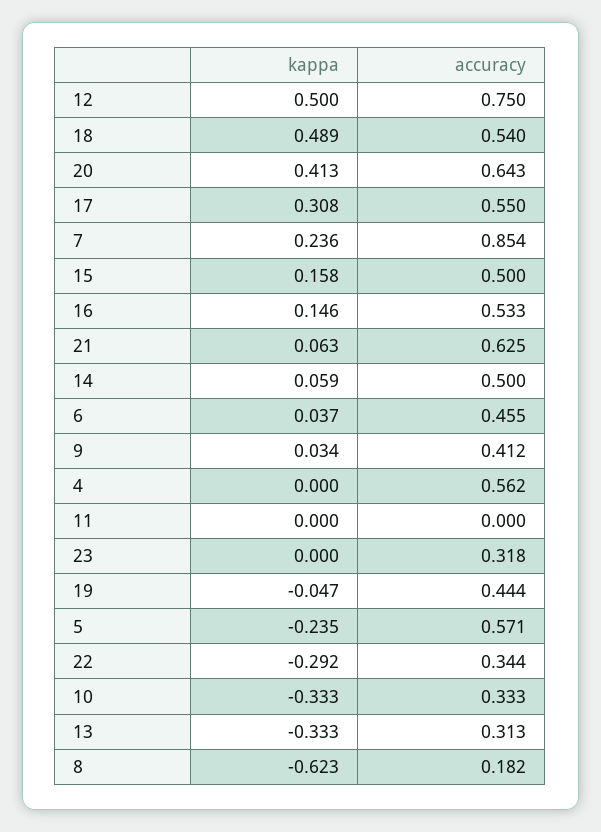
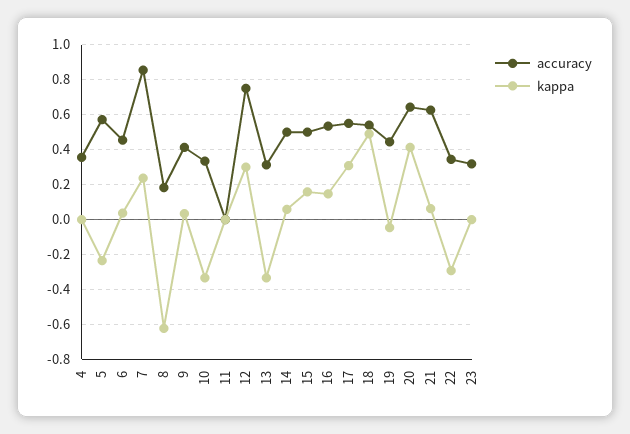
kappa, 12: 0.5 -> 0.3
accuracy, 4: 0.562 -> 0.35

